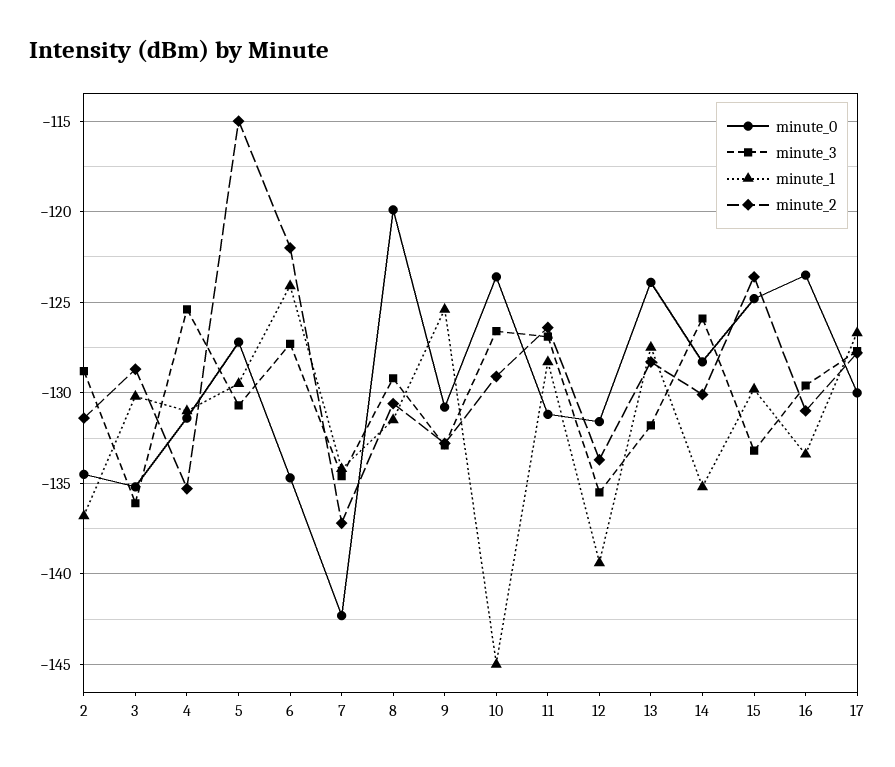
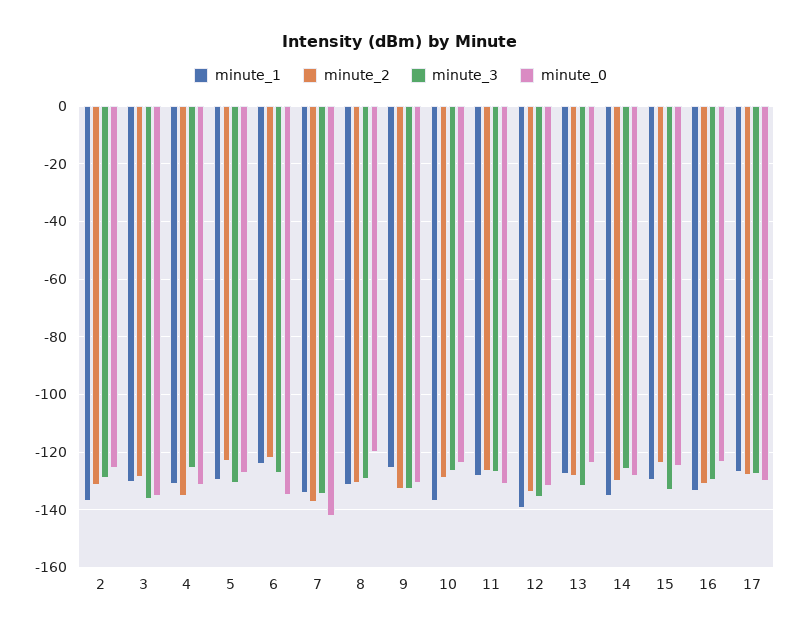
minute_0, 2: -134.5 -> -125
minute_2, 5: -115 -> -122.5
minute_1, 10: -145 -> -137.5

